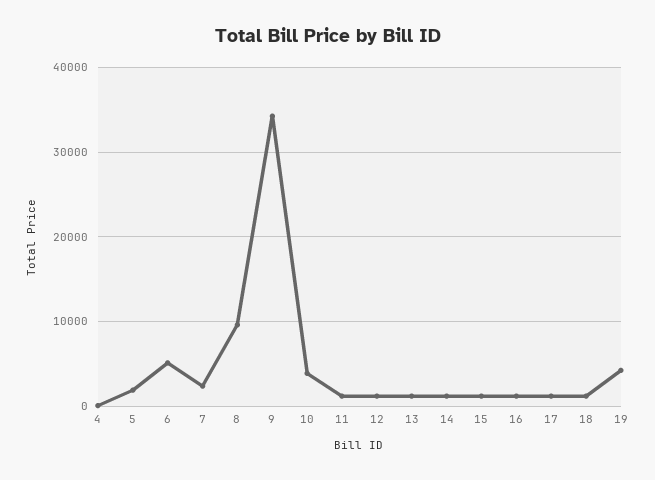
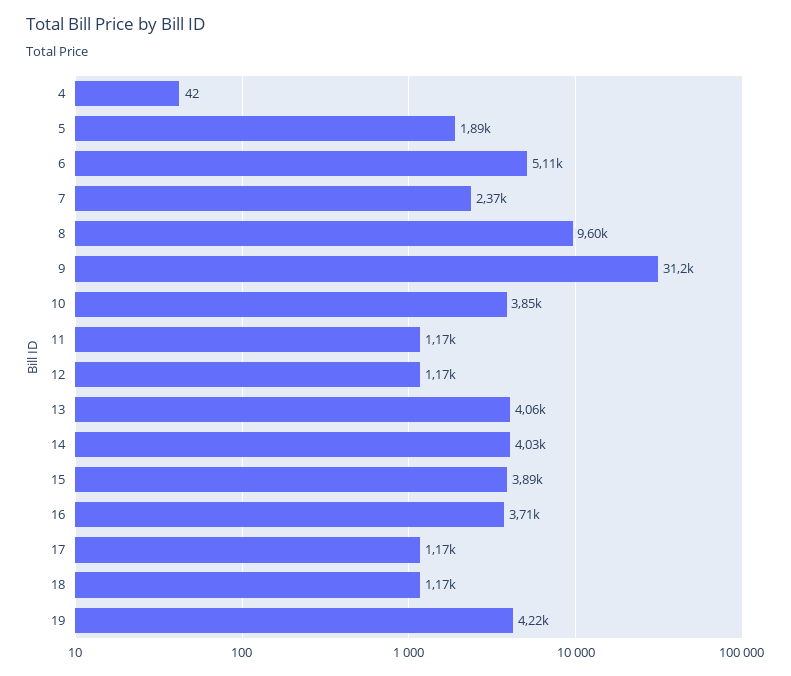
9: 34000 -> 31200
13: 1000 -> 4060
14: 1000 -> 4030
15: 1000 -> 3890
16: 1000 -> 3710

